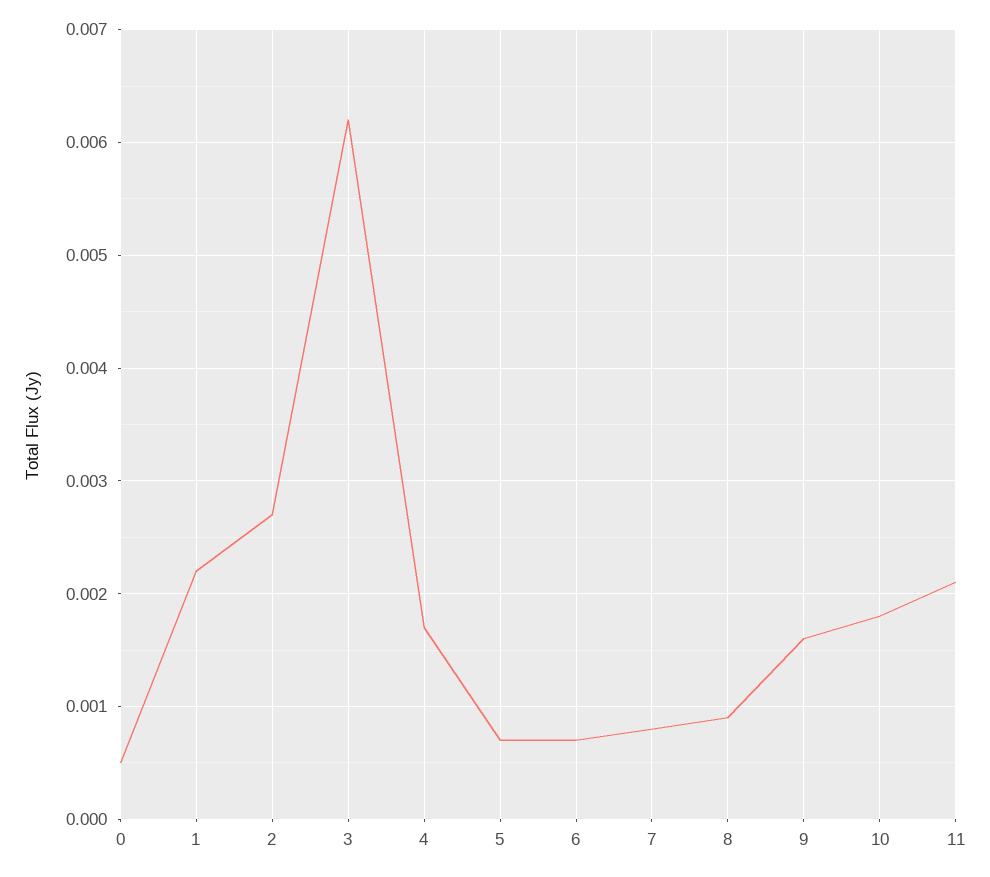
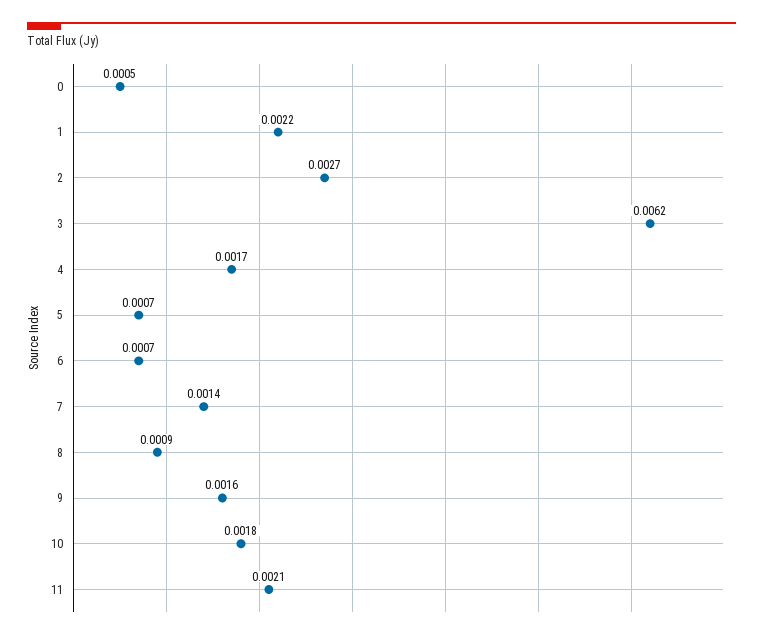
7: 0.0008 -> 0.0014

